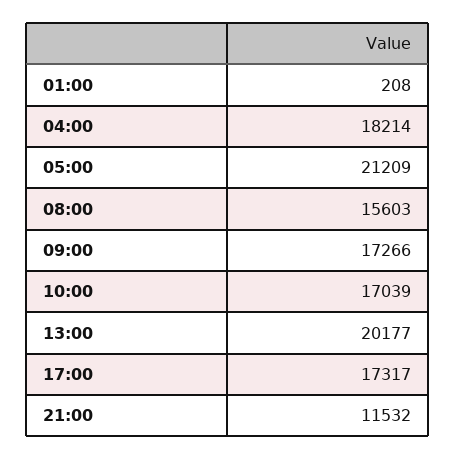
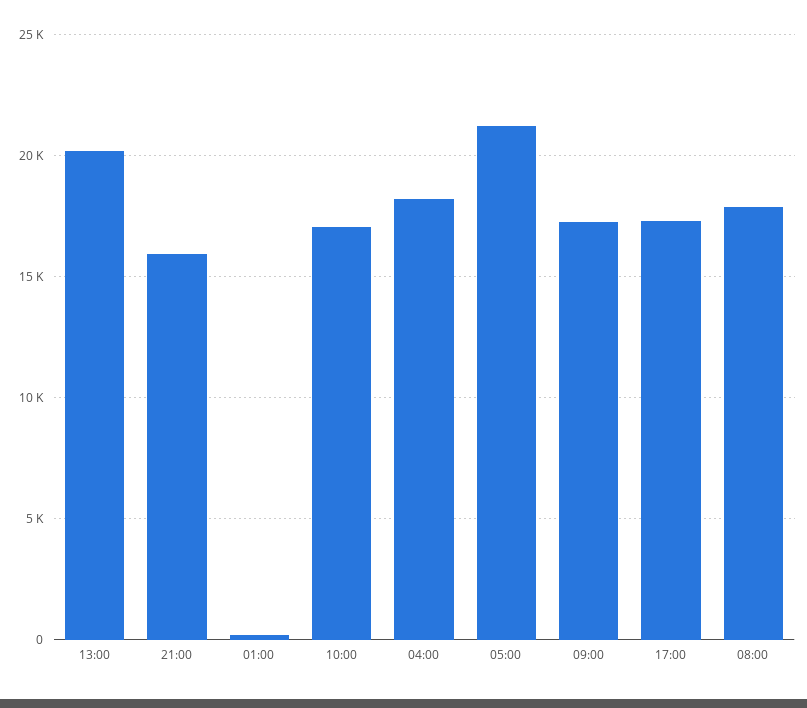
08:00: 15603 -> 18000
21:00: 11532 -> 16000

